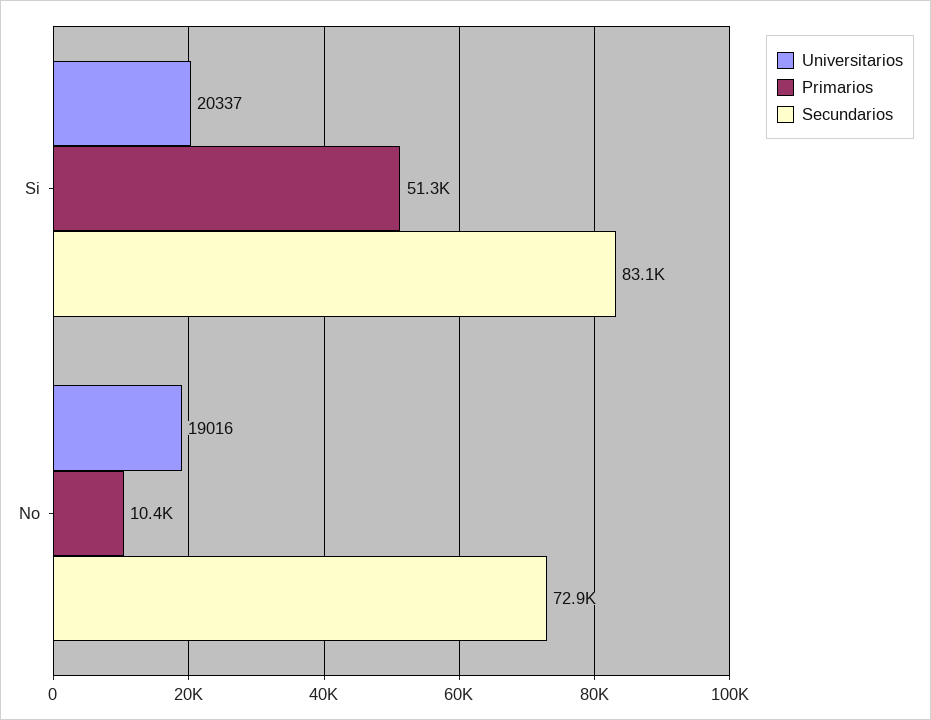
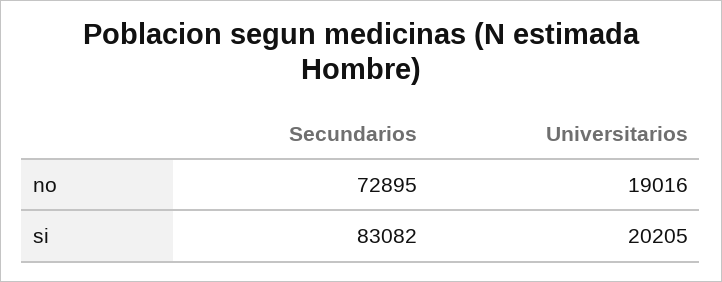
Universitarios, Si: 20337 -> 20205
Primarios, Si: 51300 -> none
Primarios, No: 10400 -> none

